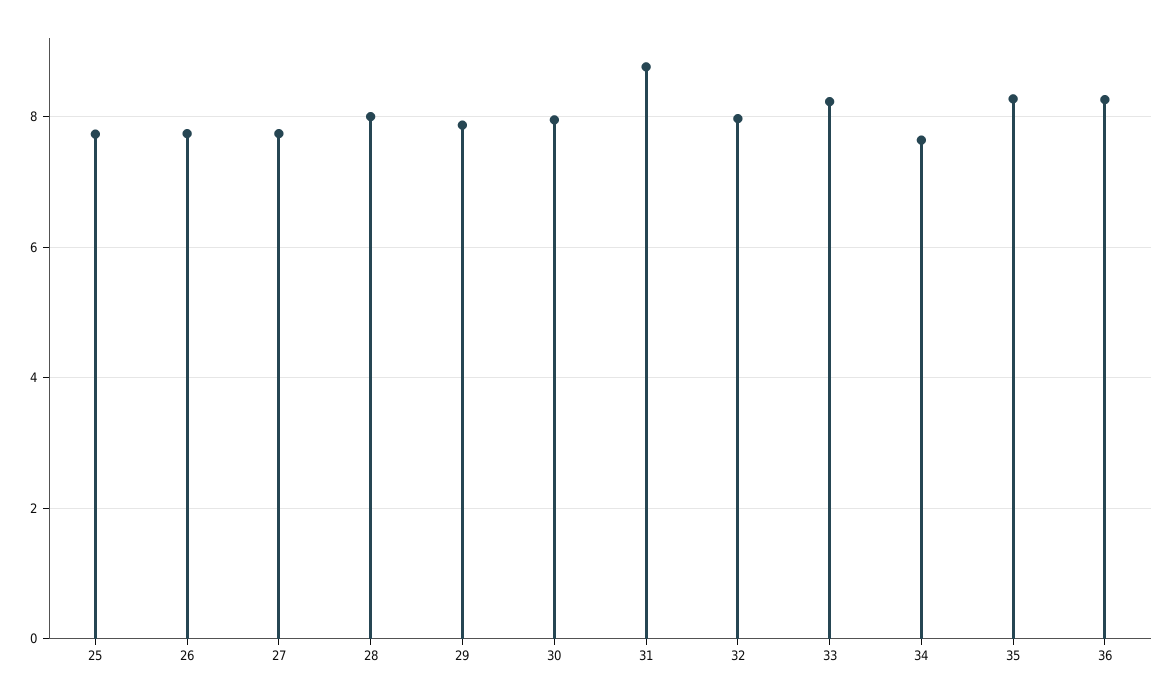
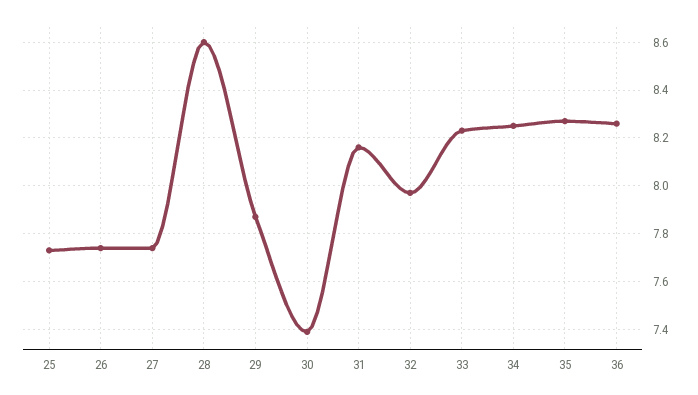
28: 8 -> 8.6
30: 8 -> 7.4
31: 8.8 -> 8.15
34: 7.6 -> 8.25

